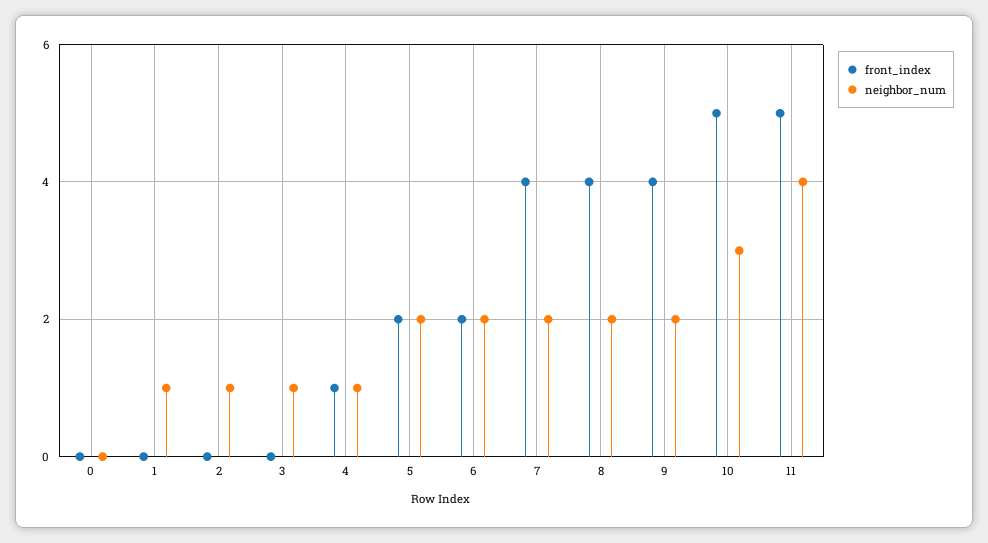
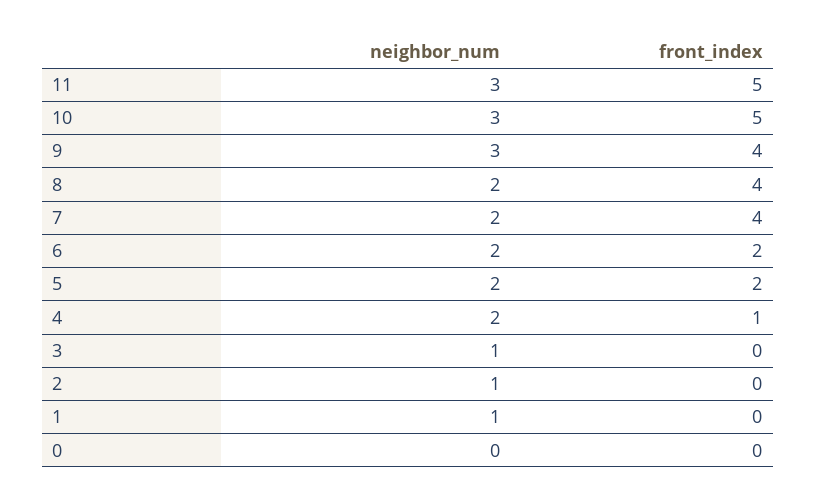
neighbor_num, 4: 1 -> 2
neighbor_num, 9: 2 -> 3
neighbor_num, 11: 4 -> 3

